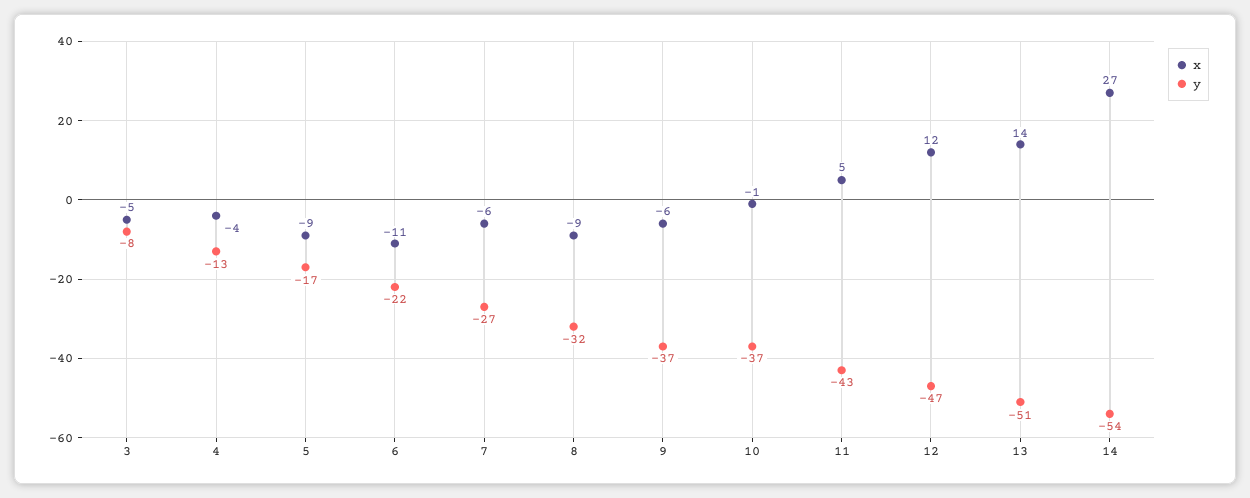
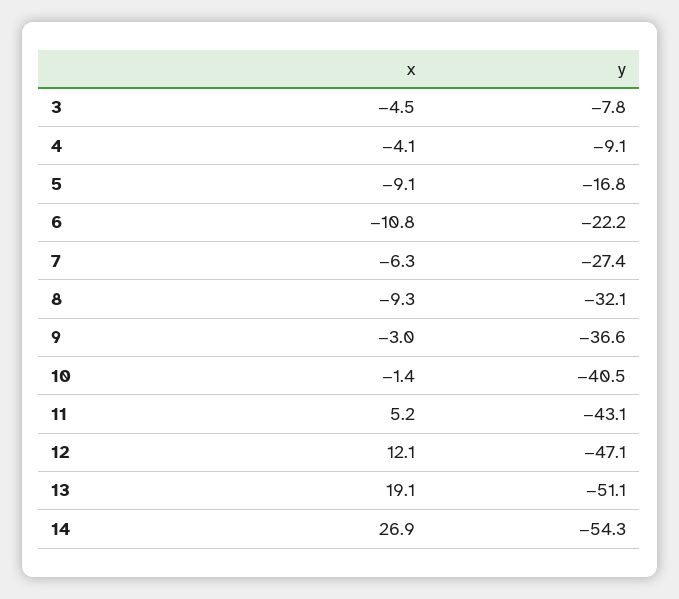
y, 4: -13 -> -9.1
x, 9: -6 -> -3
y, 10: -37 -> -40.5
x, 13: 14 -> 19.1

